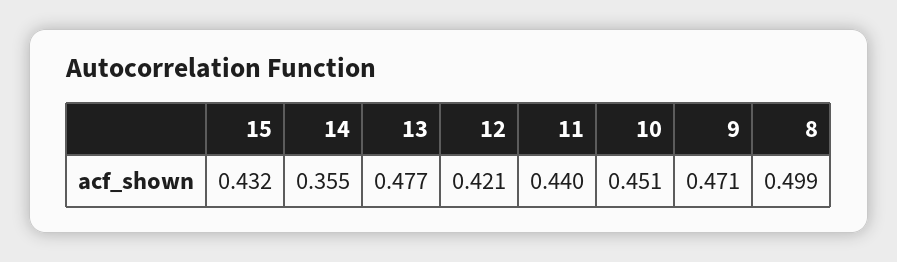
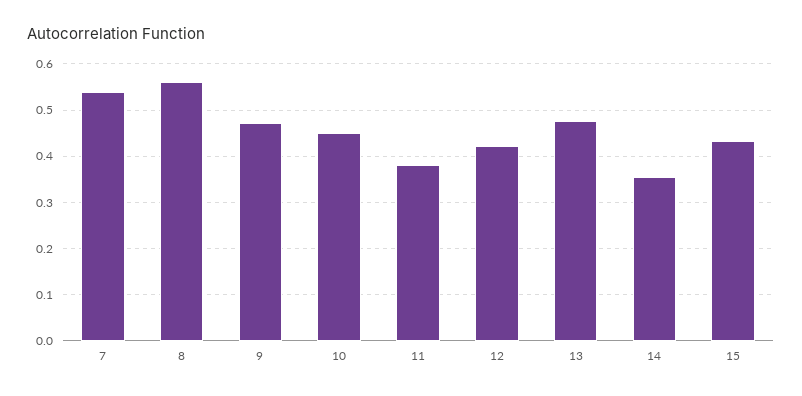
11: 0.44 -> 0.38
8: 0.499 -> 0.56
7: none -> 0.54

